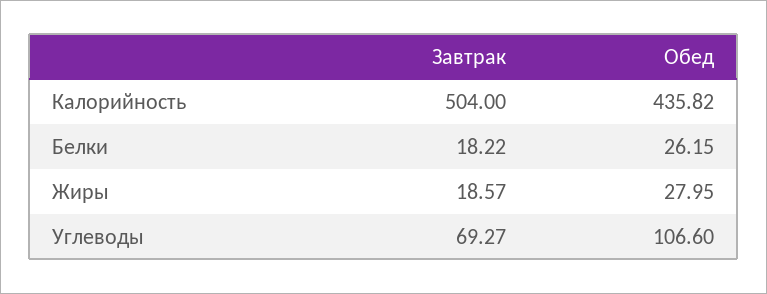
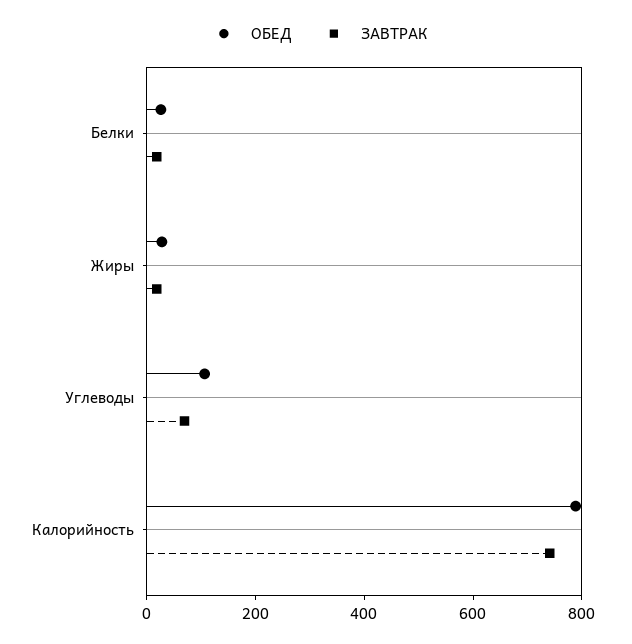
Завтрак, Калорийность: 504 -> 750
Обед, Калорийность: 435.82 -> 800

